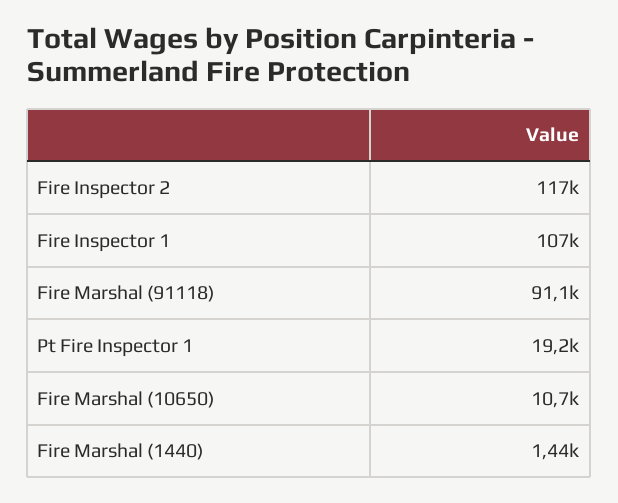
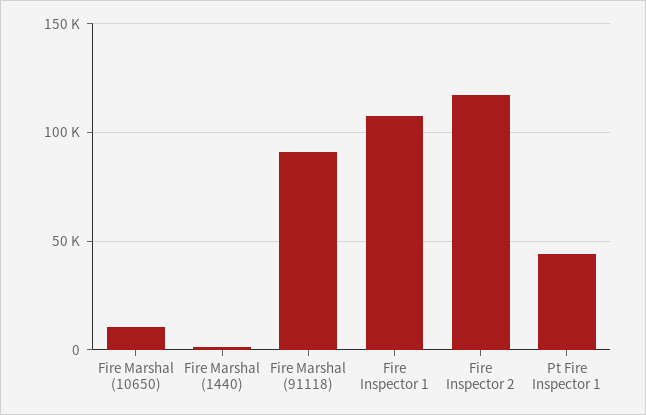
Pt Fire Inspector 1: 19200 -> 45000

